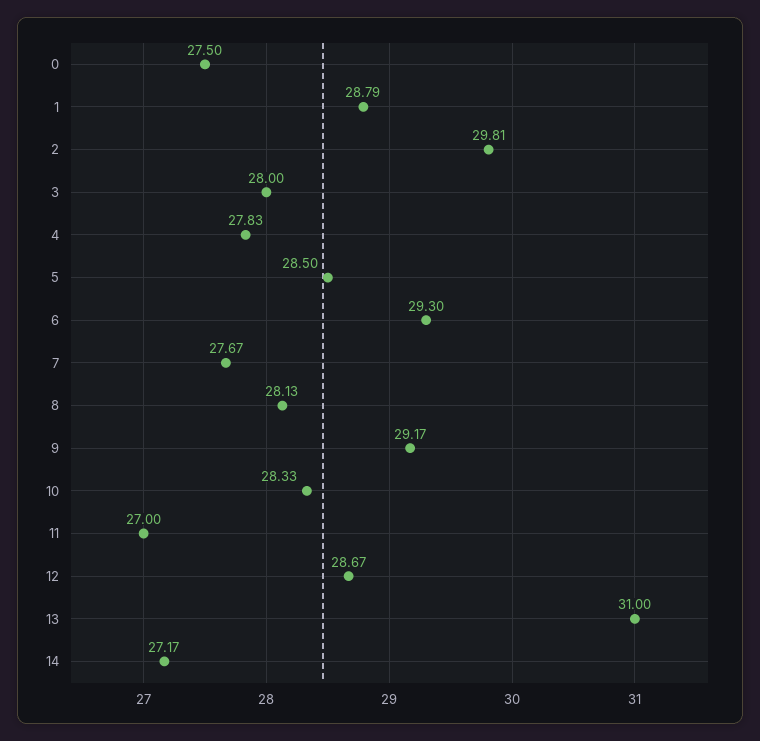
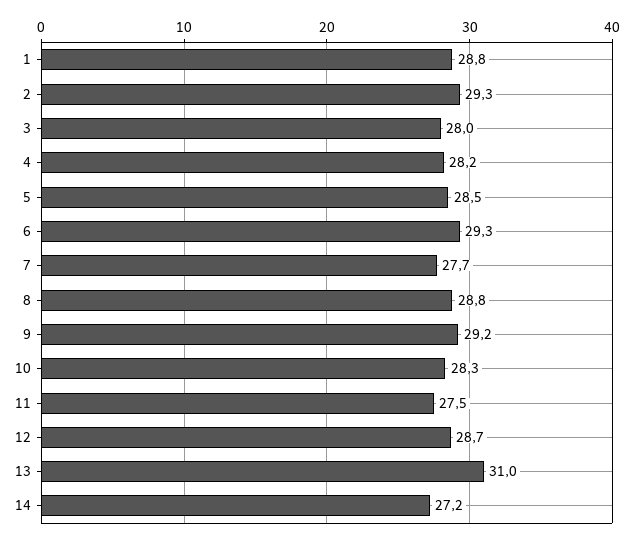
0: 27.5 -> none
2: 29.81 -> 29.3
4: 27.83 -> 28.2
8: 28.13 -> 28.8
11: 27 -> 27.5

